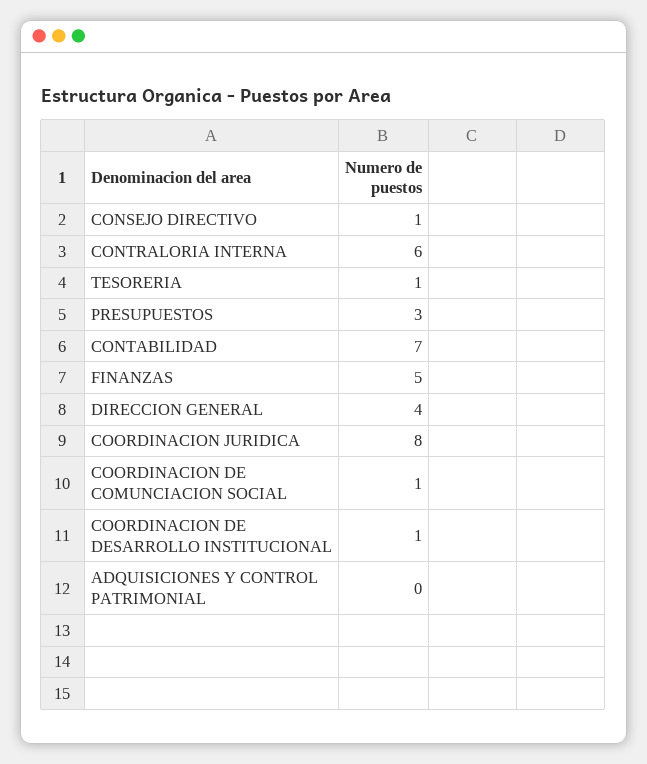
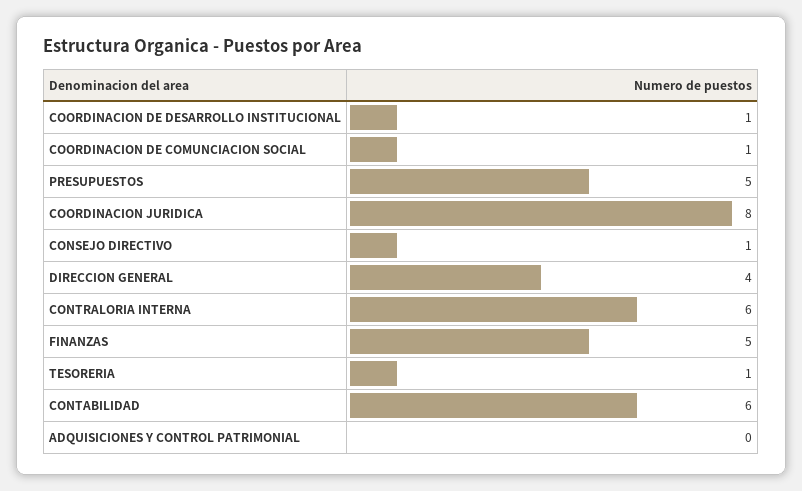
PRESUPUESTOS: 3 -> 5
CONTABILIDAD: 7 -> 6

